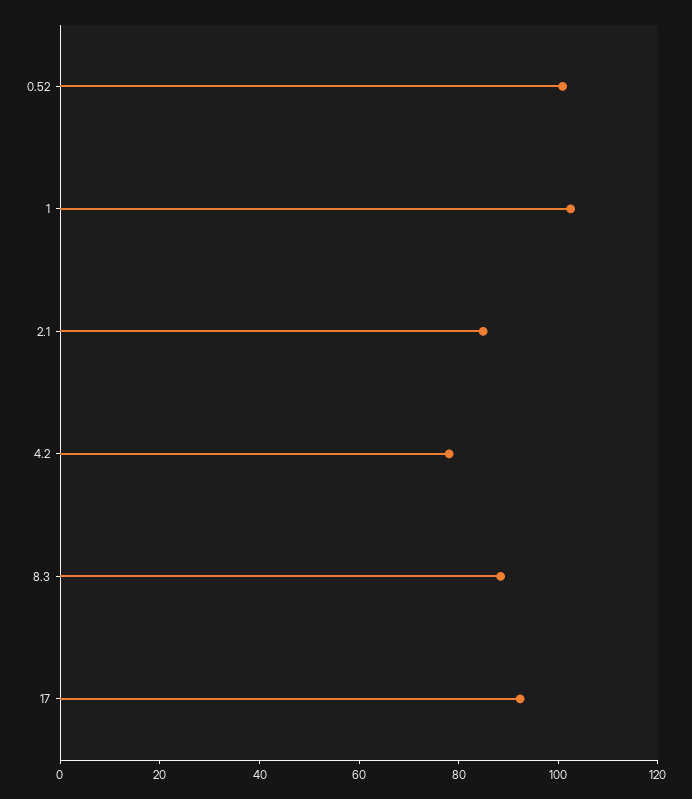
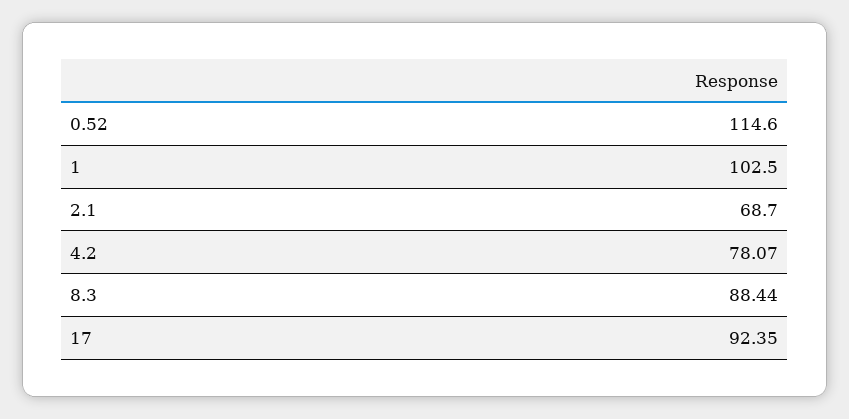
0.52: 100 -> 114.6
2.1: 85 -> 68.7

